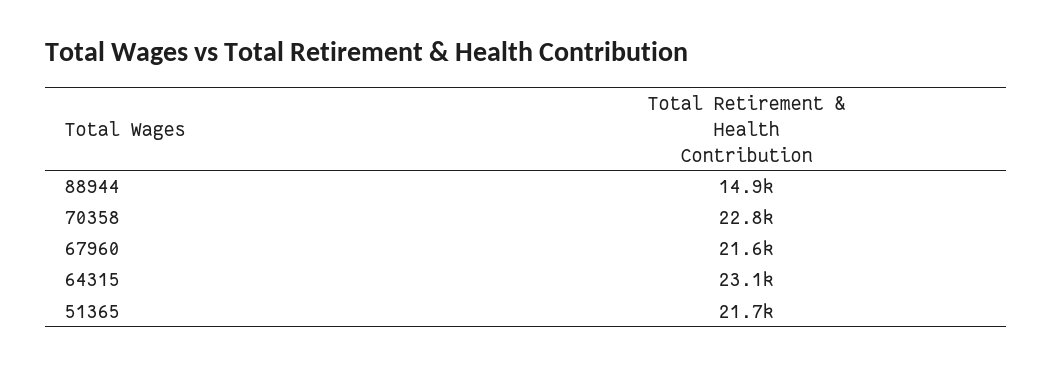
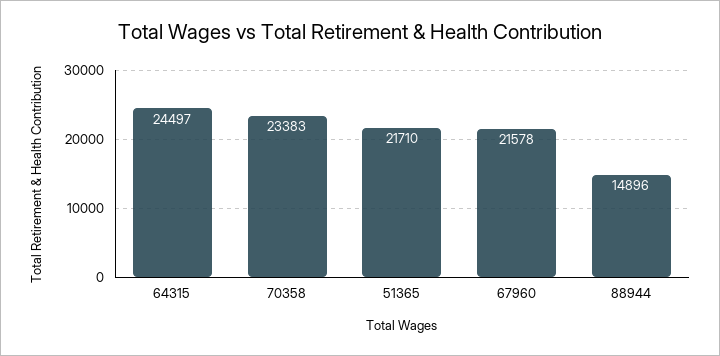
70358: 22800 -> 23383
64315: 23100 -> 24497

